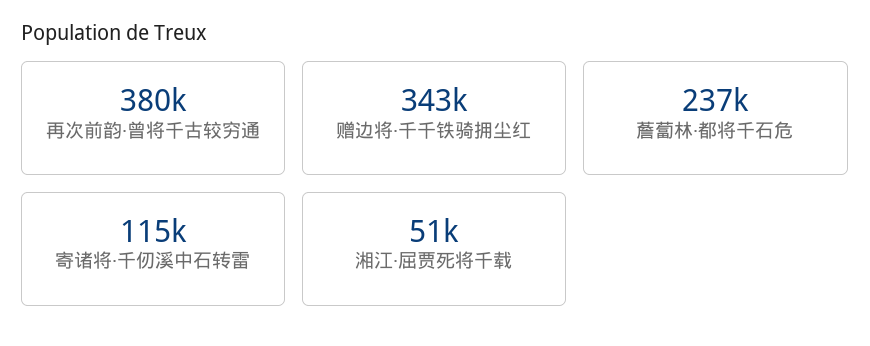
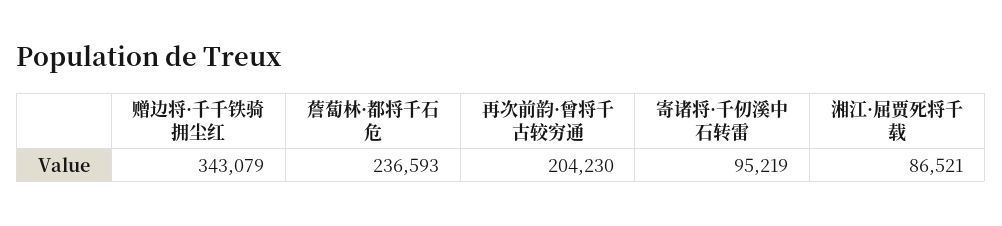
再次前韵·曾将千古较穷通: 380000 -> 204230
寄诸将·千仞溪中石转雷: 115000 -> 95219
湘江·屈贾死将千载: 51000 -> 86521

